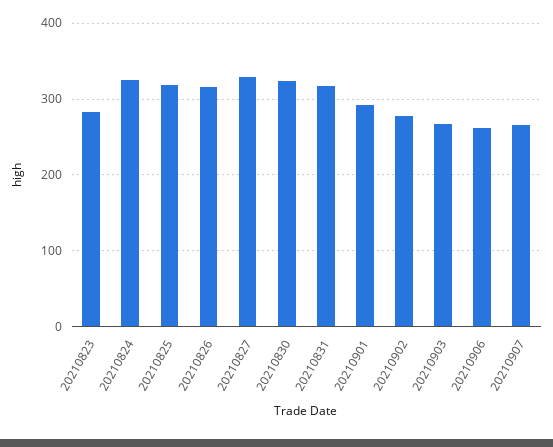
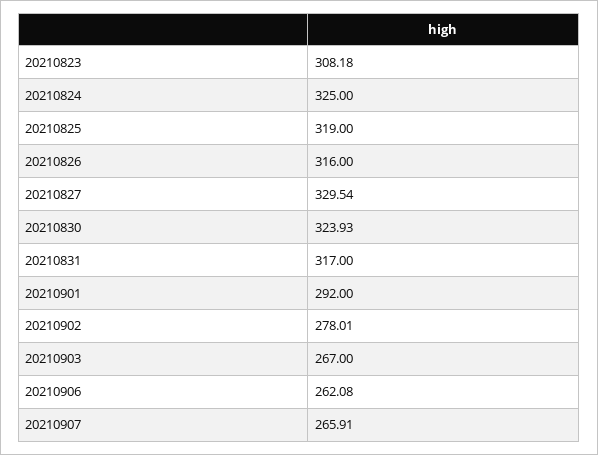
20210823: 280 -> 308.18

